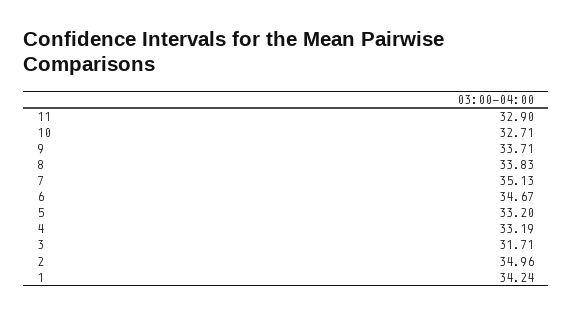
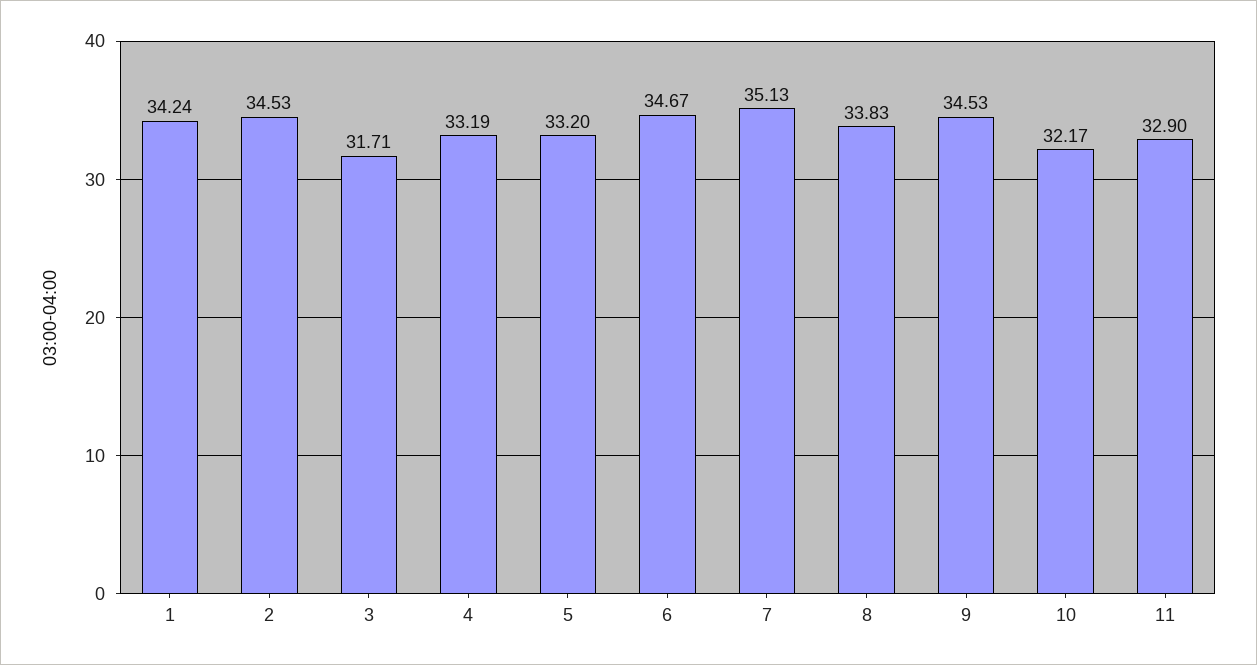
10: 32.71 -> 32.17
9: 33.71 -> 34.53
2: 34.96 -> 34.53

